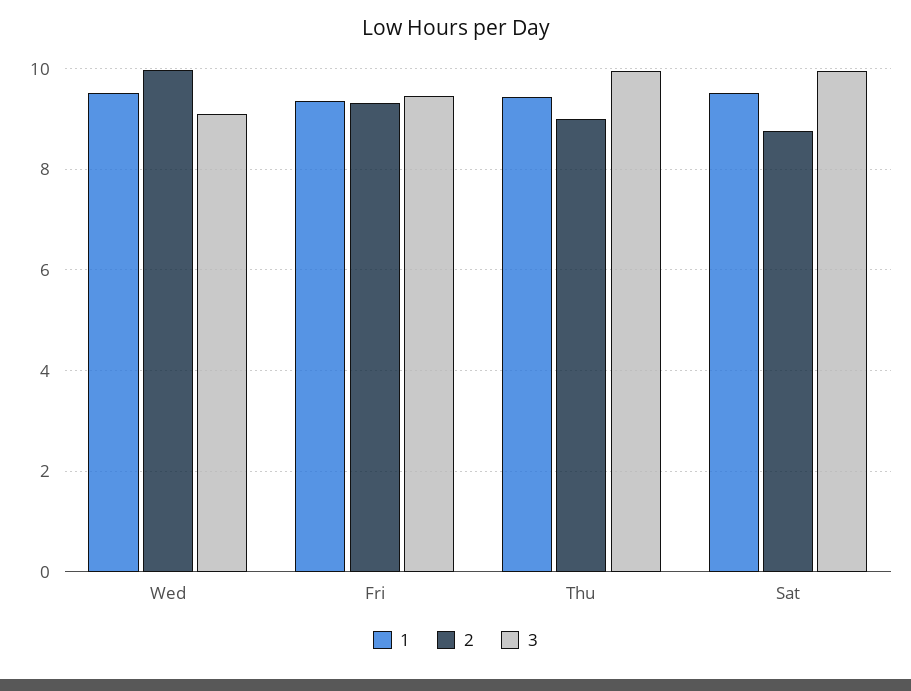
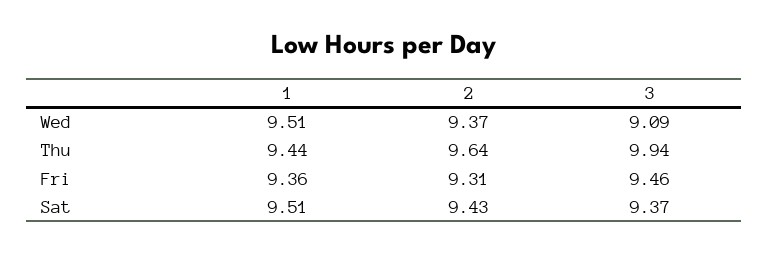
2, Wed: 10 -> 9.37
2, Thu: 9 -> 9.64
2, Sat: 8.8 -> 9.43
3, Sat: 10 -> 9.37

